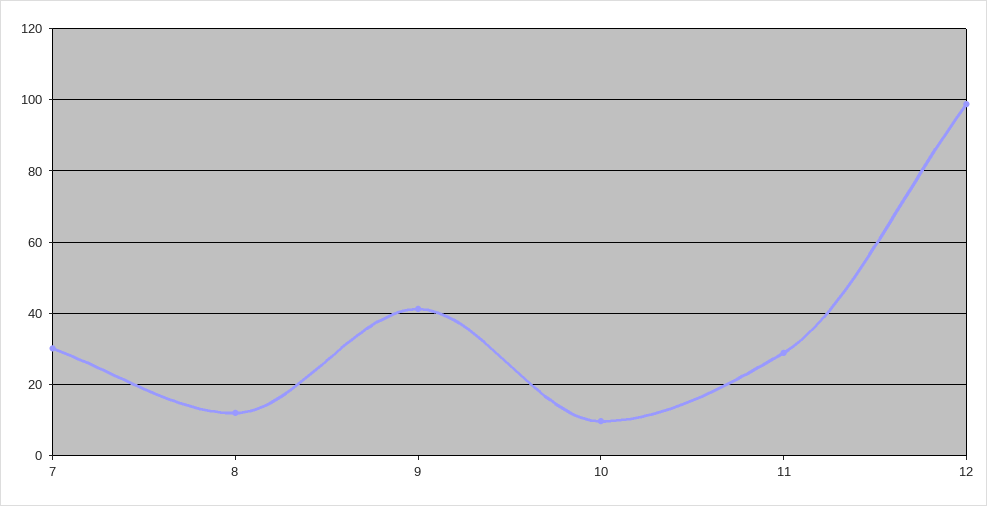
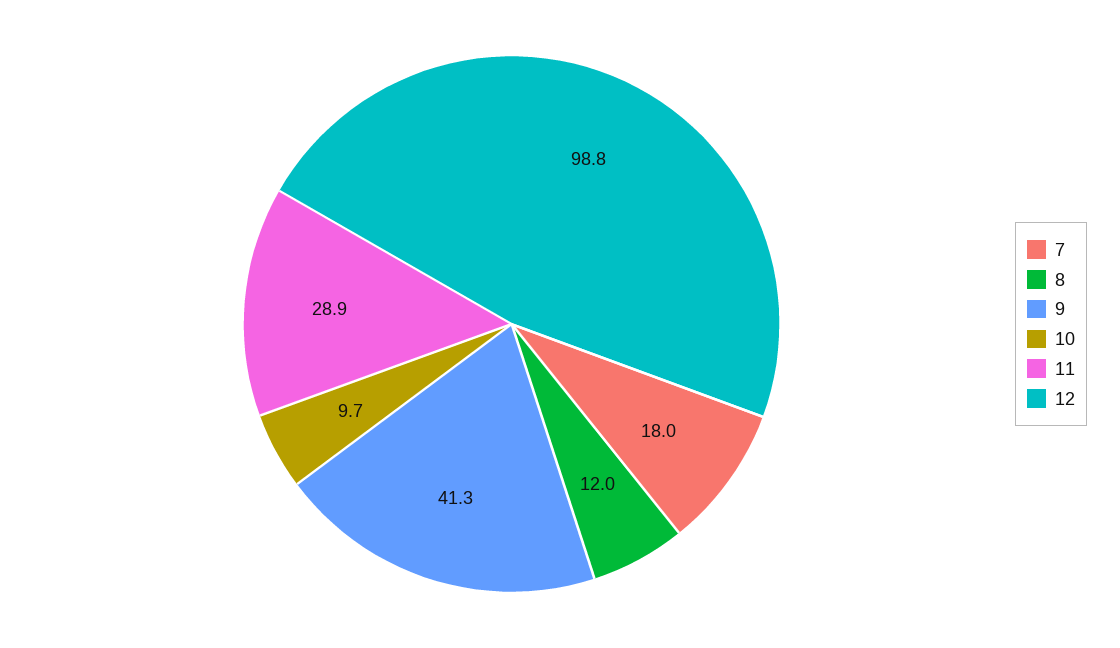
7: 30 -> 18

